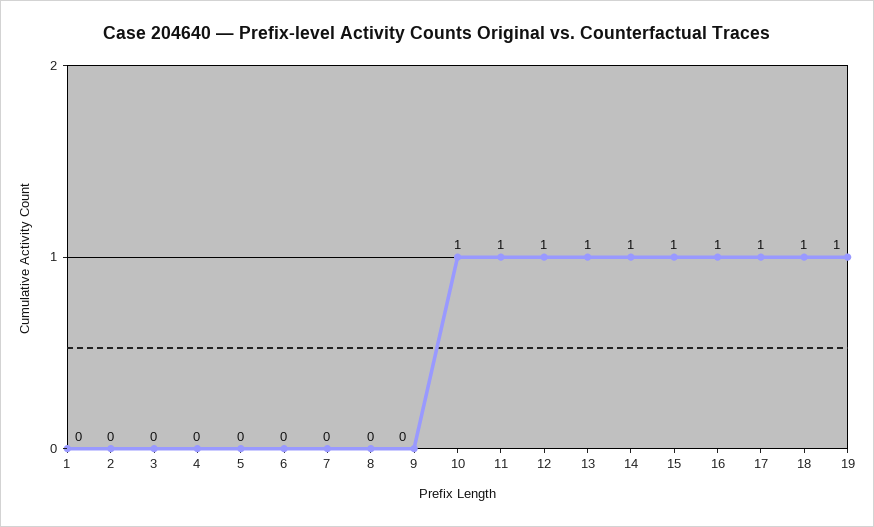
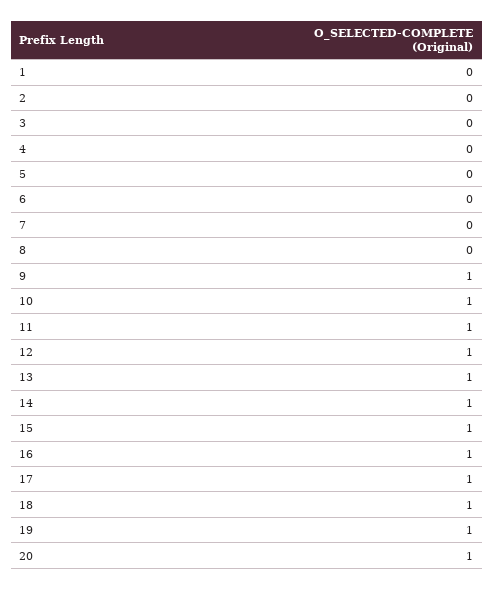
9: 0 -> 1
20: none -> 1

